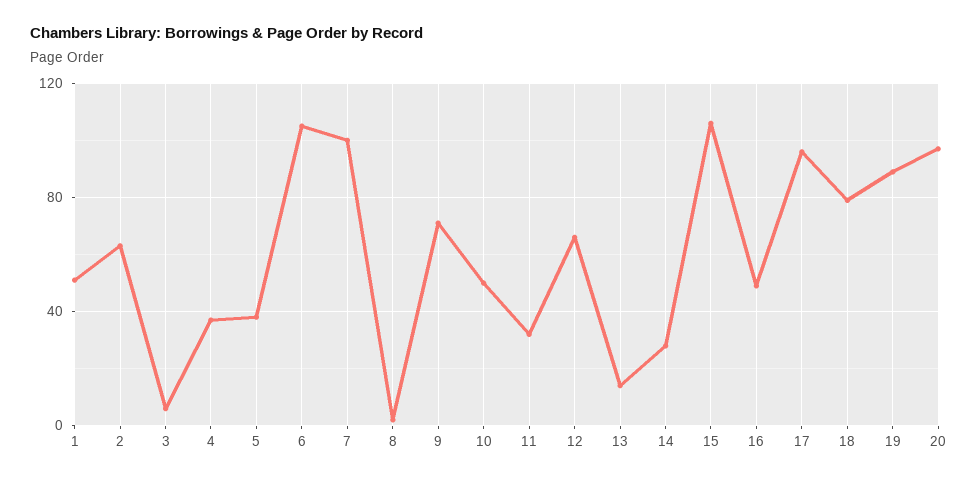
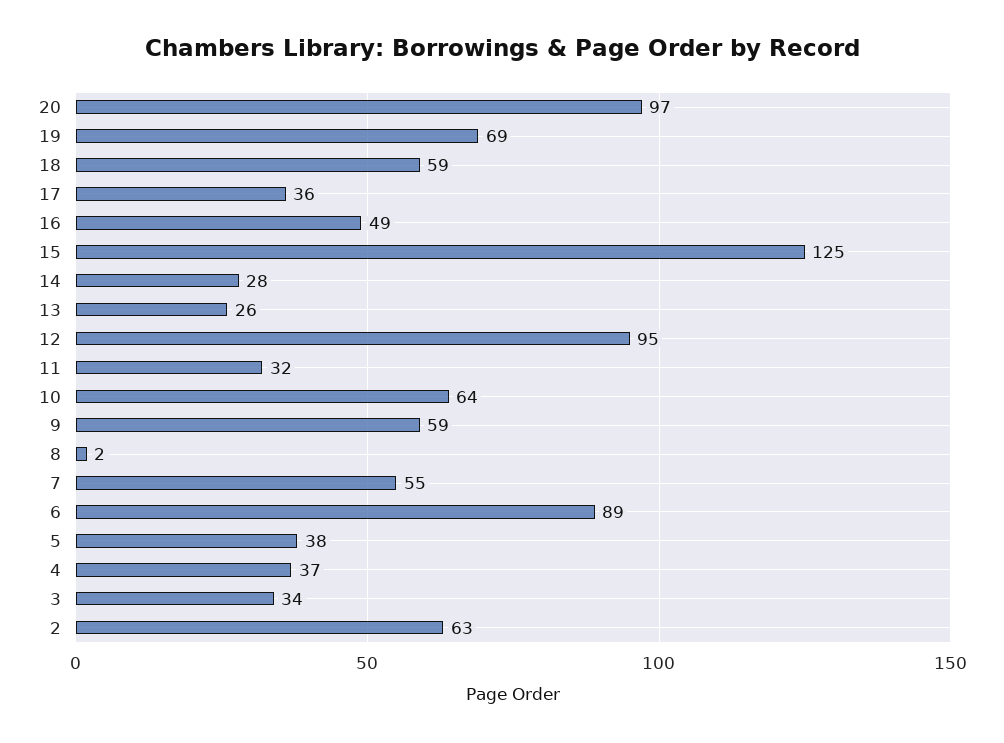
1: 50 -> none
3: 5 -> 34
6: 105 -> 89
7: 100 -> 55
9: 70 -> 59
10: 50 -> 64
12: 65 -> 95
13: 15 -> 26
15: 105 -> 125
17: 95 -> 36
18: 80 -> 59
19: 90 -> 69

